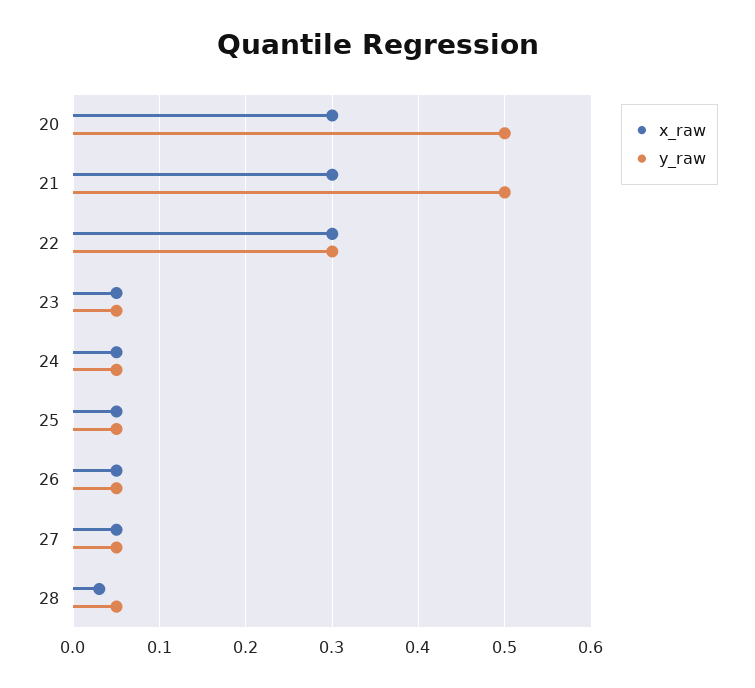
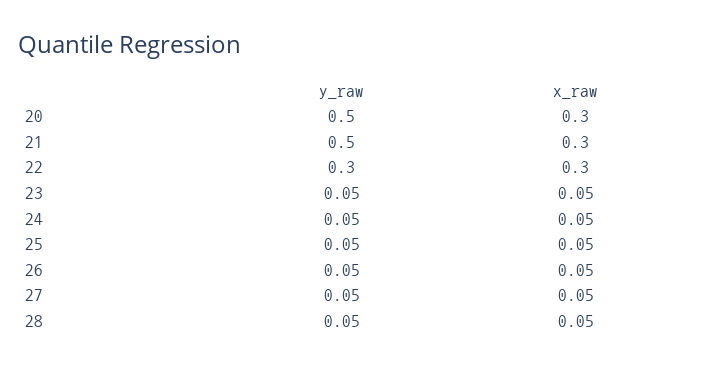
x_raw, 28: 0.03 -> 0.05

